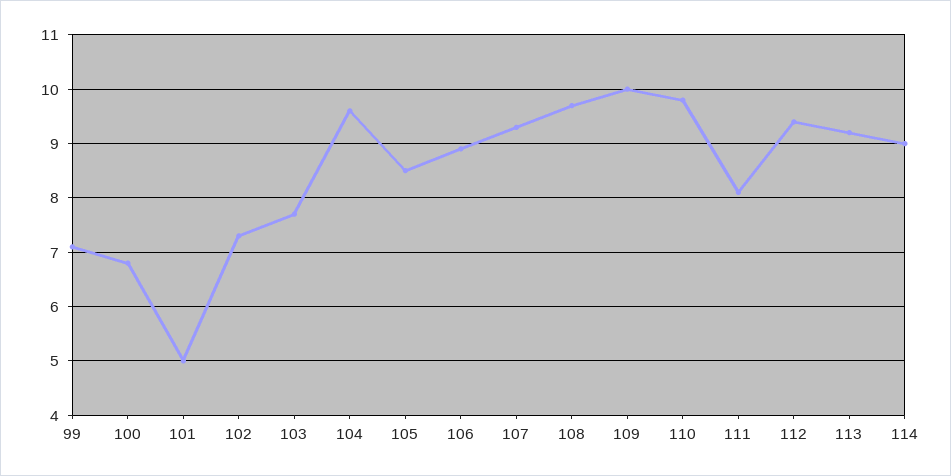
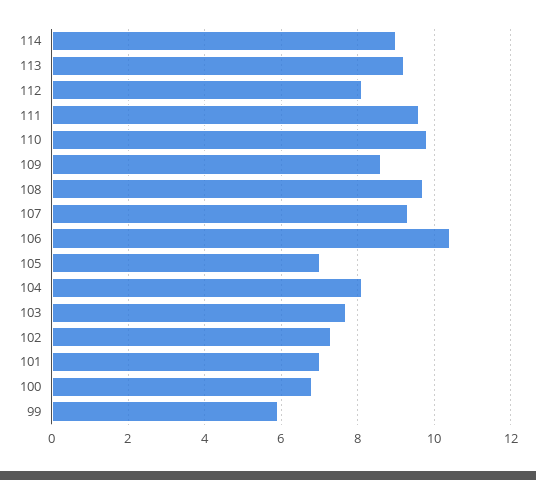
99: 7 -> 6
101: 5 -> 7
104: 9.5 -> 8
105: 8.5 -> 7
106: 9 -> 10.5
109: 10 -> 8.5
111: 8 -> 9.5
112: 9.5 -> 8

